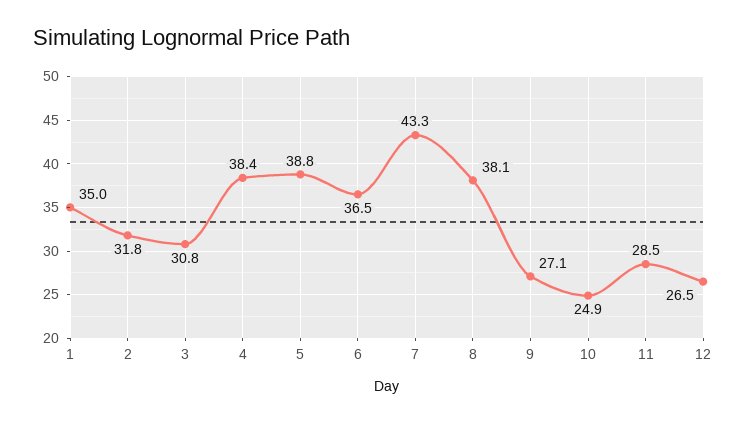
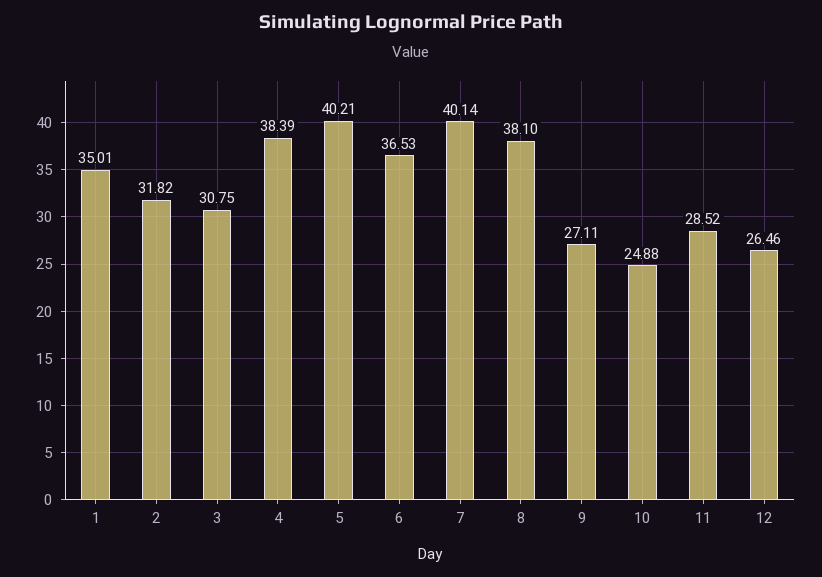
5: 38.8 -> 40.21
7: 43.3 -> 40.14

